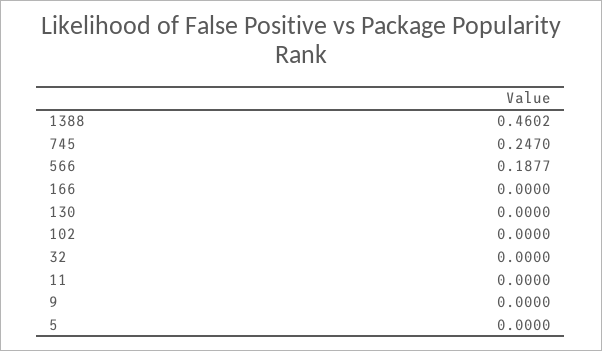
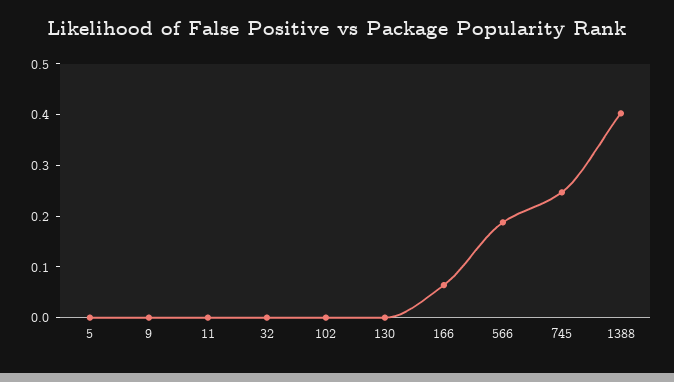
1388: 0.4602 -> 0.4
166: 0 -> 0.06

